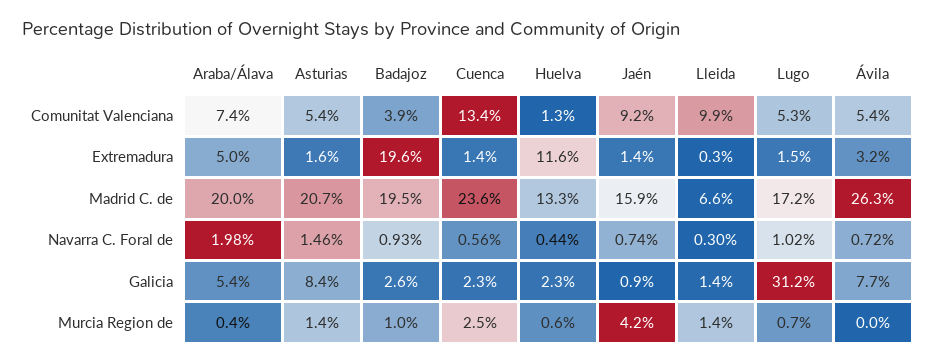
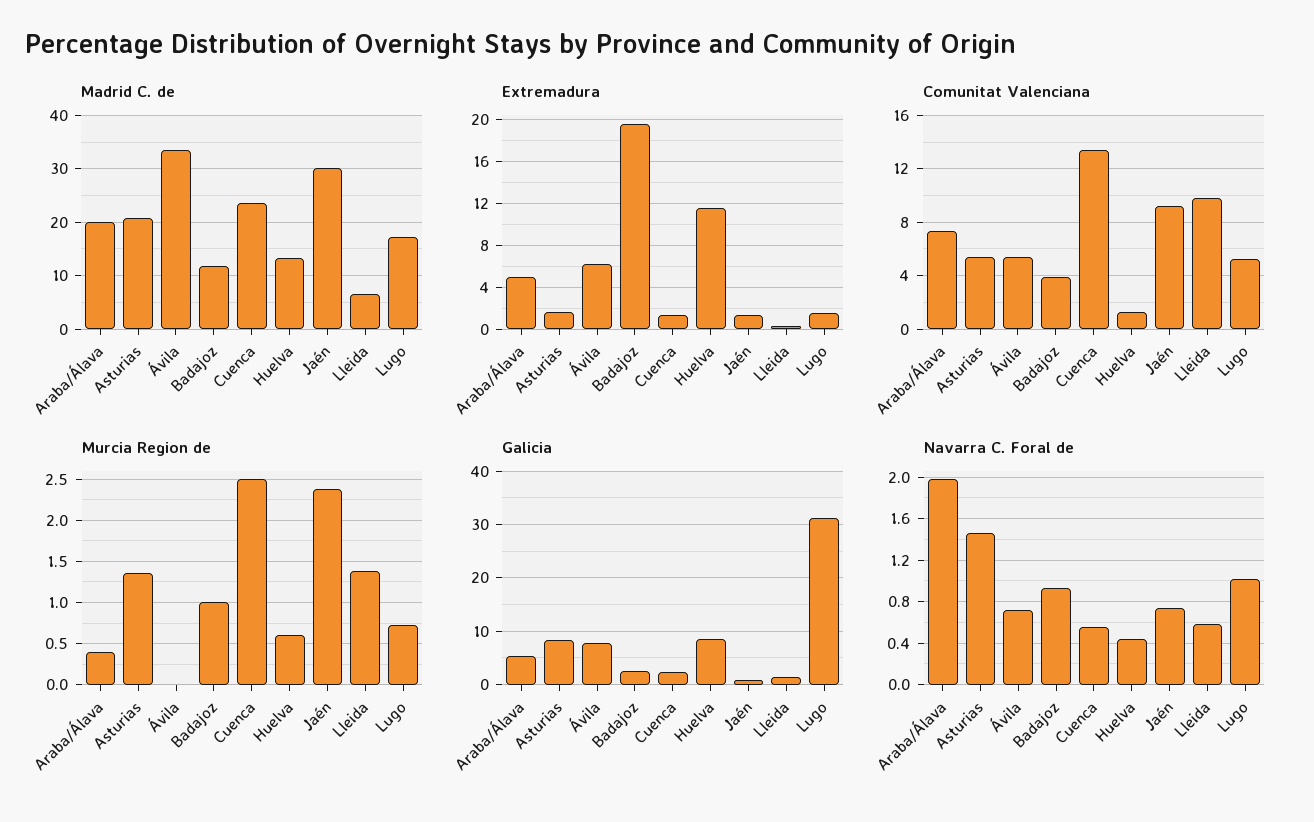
Extremadura, Ávila: 3.2 -> 6
Madrid C. de, Badajoz: 19.5 -> 12
Madrid C. de, Jaén: 15.9 -> 30
Madrid C. de, Ávila: 26.3 -> 34
Navarra C. Foral de, Lleida: 0.3 -> 0.6
Galicia, Huelva: 2.3 -> 8
Murcia Region de, Jaén: 4.2 -> 2.4

